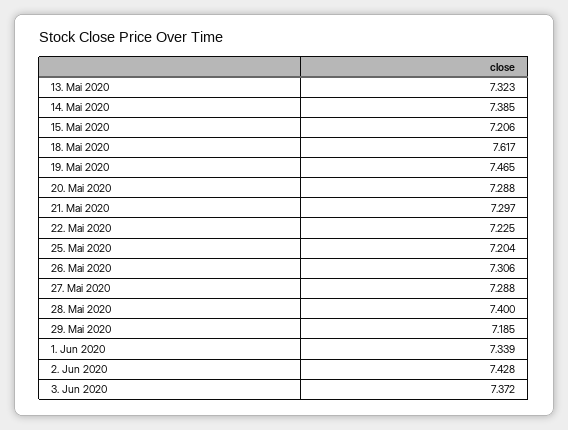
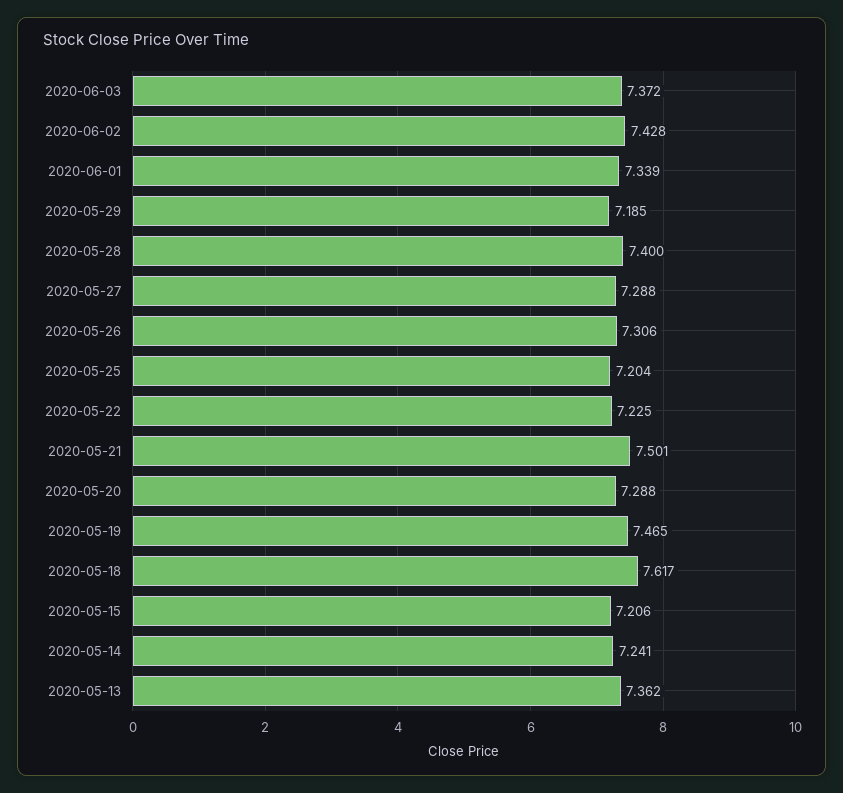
13. Mai 2020: 7.323 -> 7.362
14. Mai 2020: 7.385 -> 7.241
21. Mai 2020: 7.297 -> 7.501

